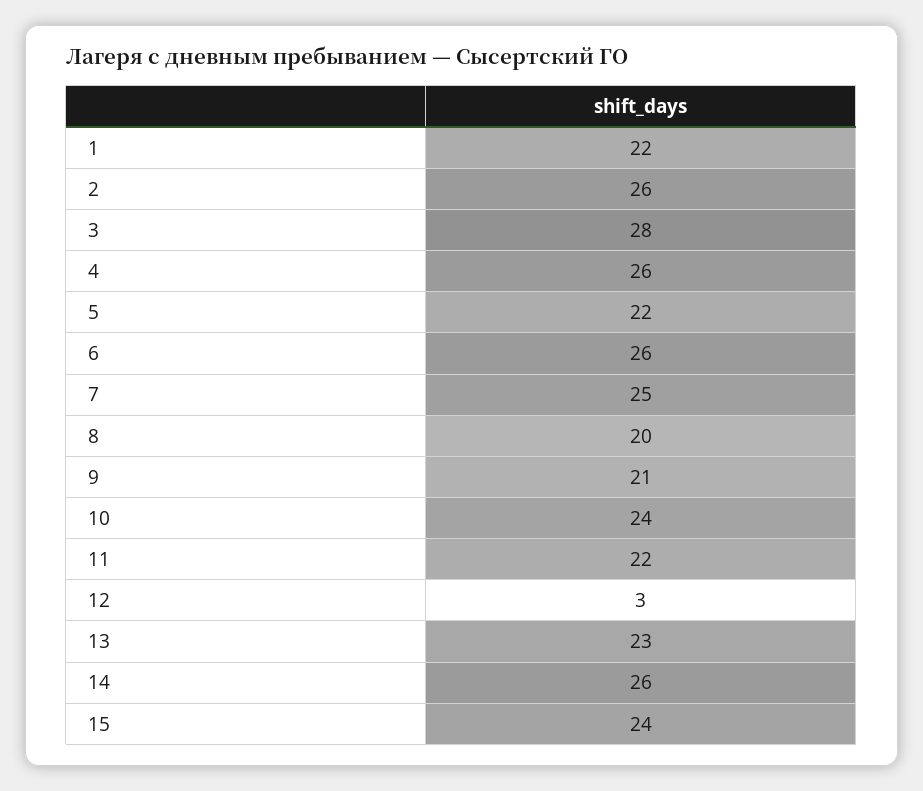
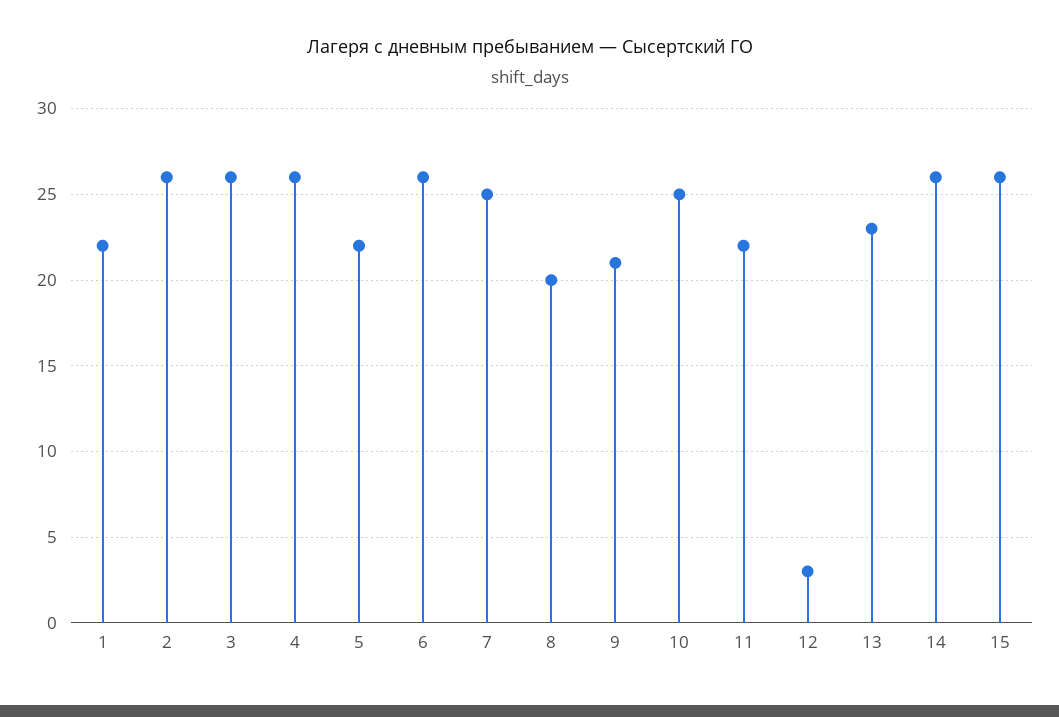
3: 28 -> 26
10: 24 -> 25
15: 24 -> 26

